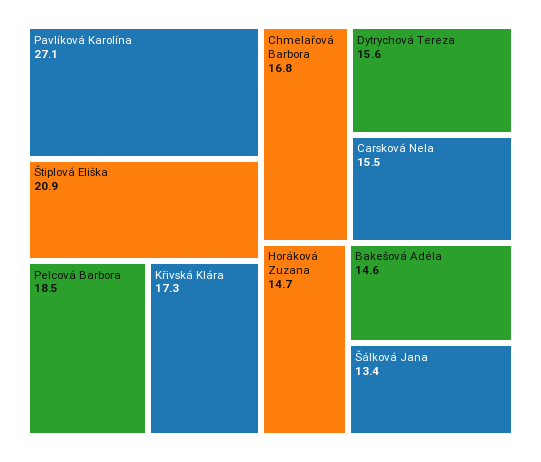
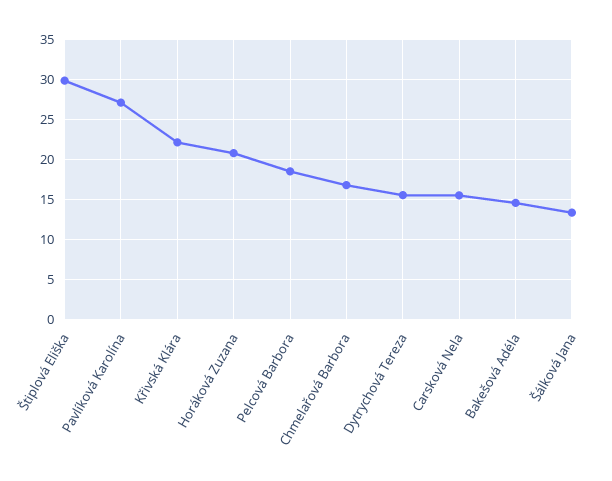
Štiplová Eliška: 20.9 -> 30
Křivská Klára: 17.3 -> 22
Horáková Zuzana: 14.7 -> 21

